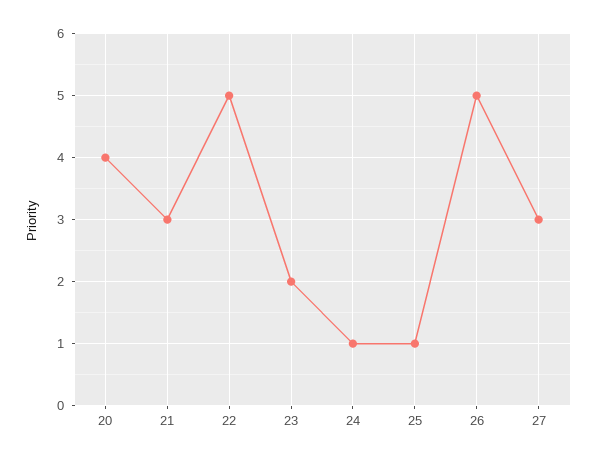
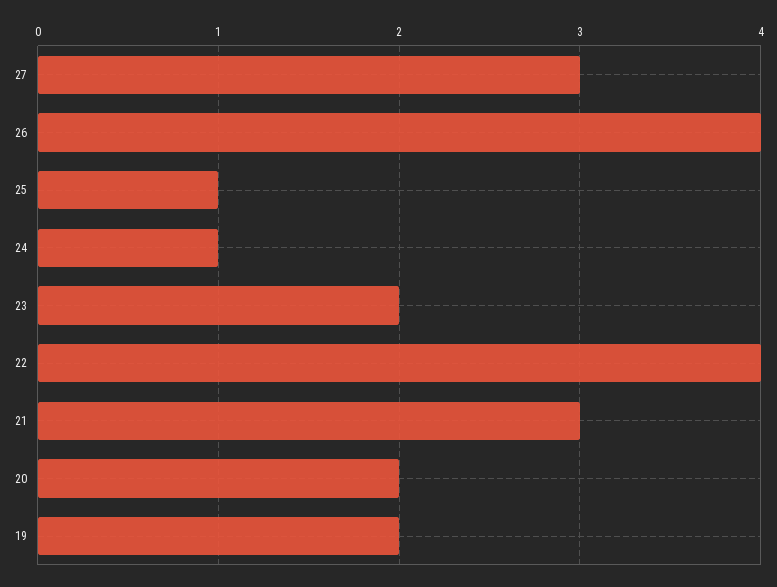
20: 4 -> 2
22: 5 -> 4
26: 5 -> 4
19: none -> 2

